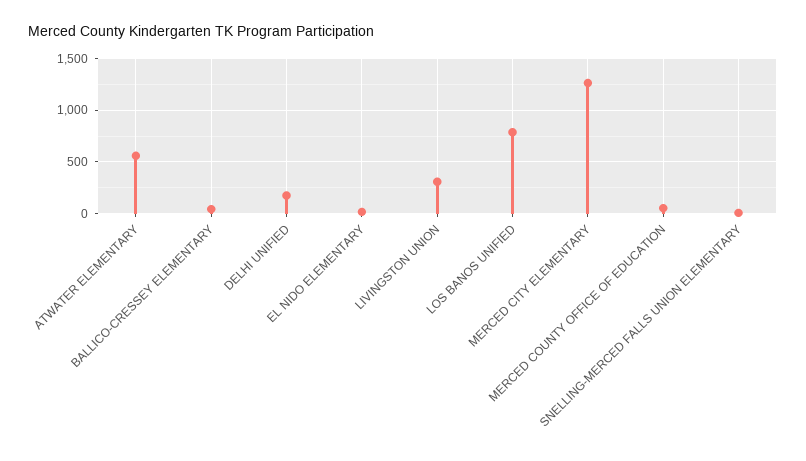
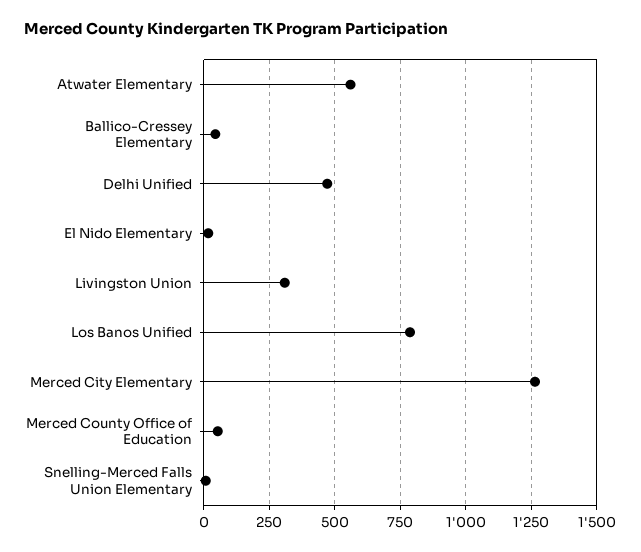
DELHI UNIFIED: 200 -> 475

